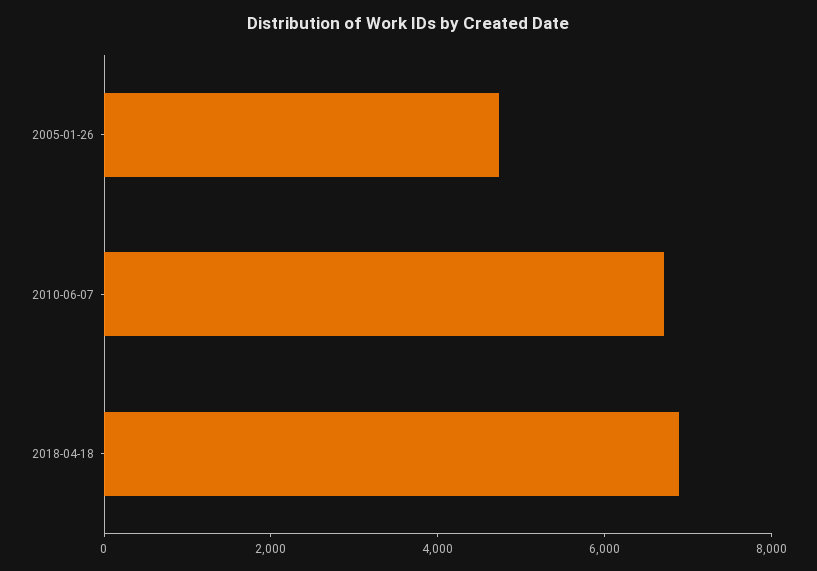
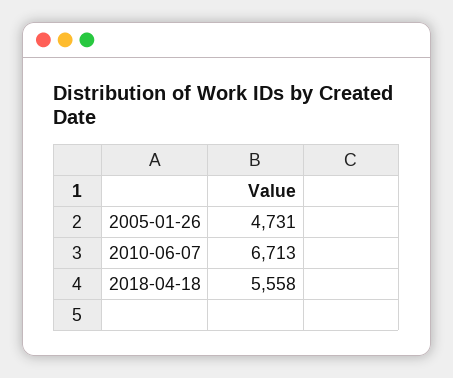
2018-04-18: 7000 -> 5558

